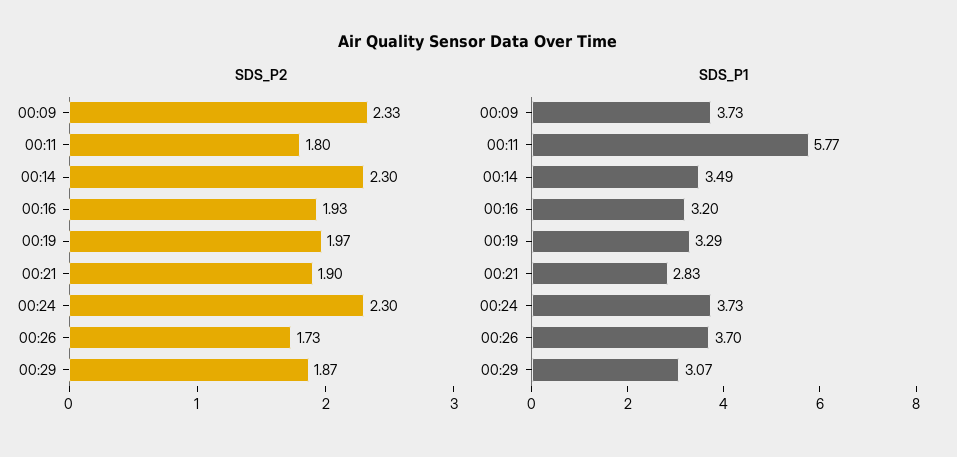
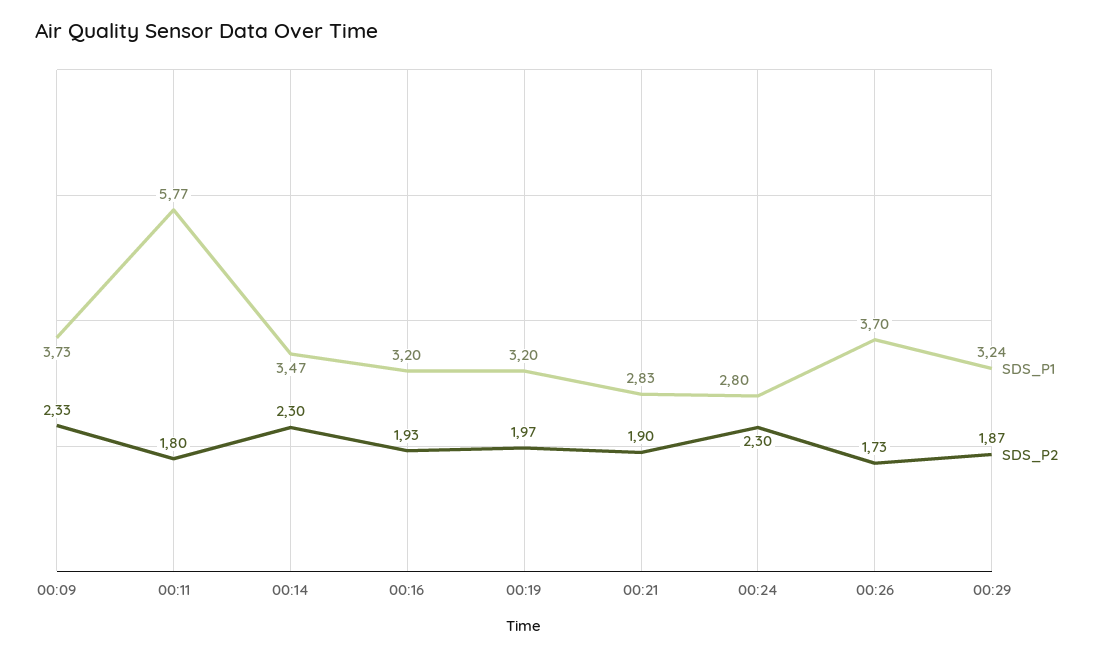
SDS_P1, 00:14: 3.49 -> 3.47
SDS_P1, 00:19: 3.29 -> 3.2
SDS_P1, 00:24: 3.73 -> 2.8
SDS_P1, 00:29: 3.07 -> 3.24

